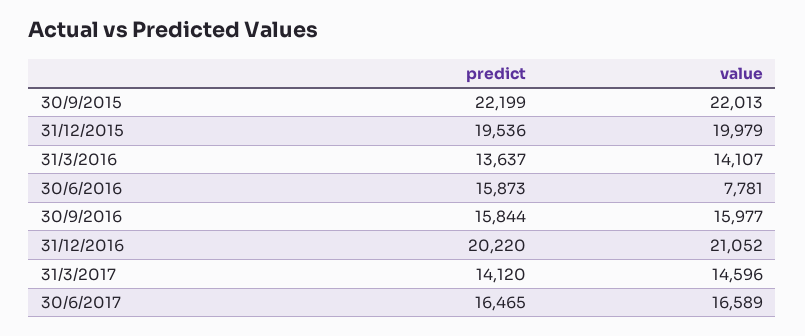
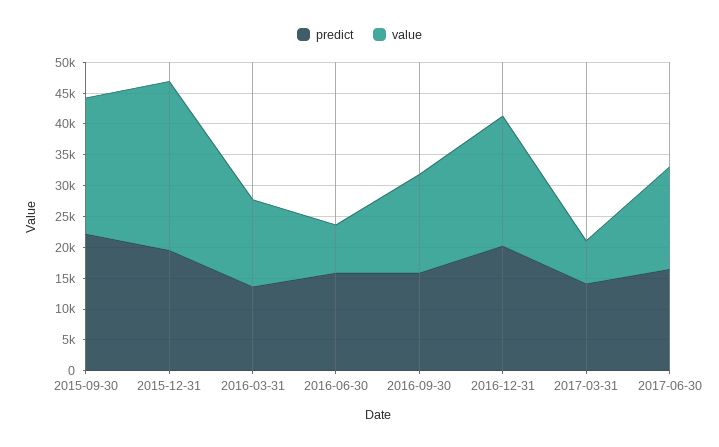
value, 31/12/2015: 19979 -> 27500
value, 31/3/2017: 14596 -> 7500

